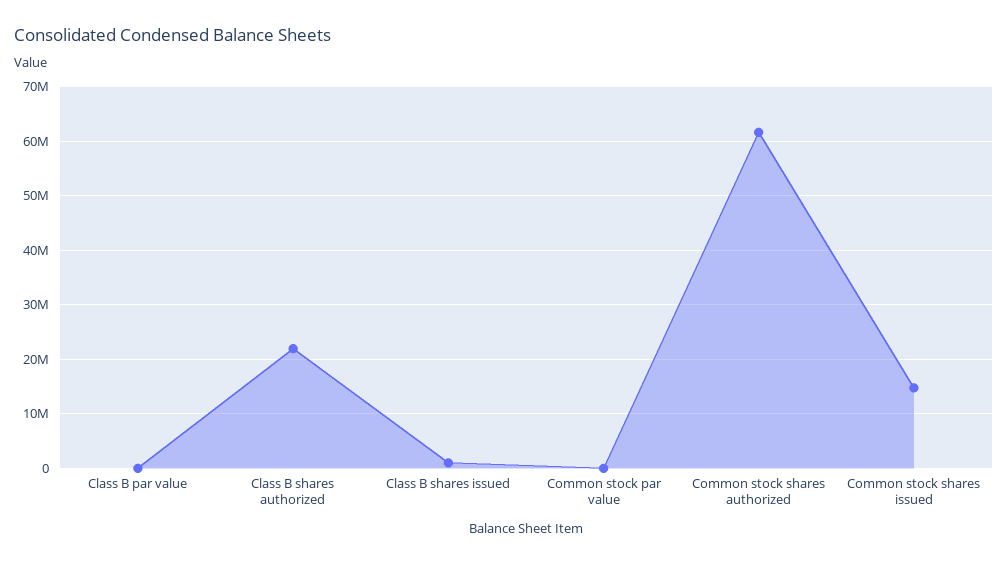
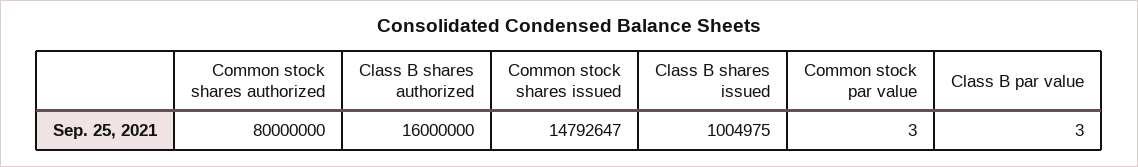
Class B shares authorized: 22000000 -> 16000000
Common stock shares authorized: 62000000 -> 80000000

